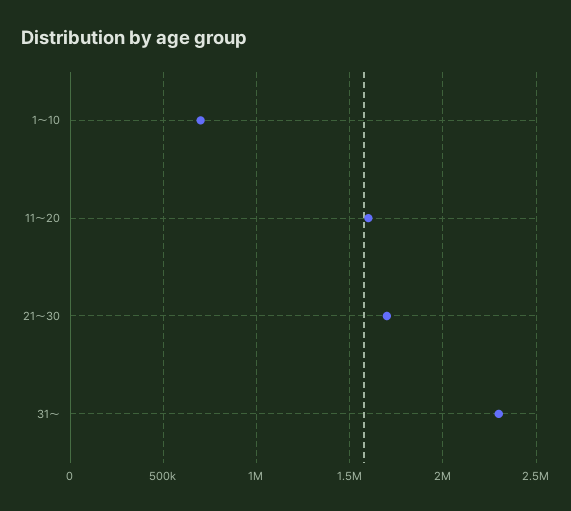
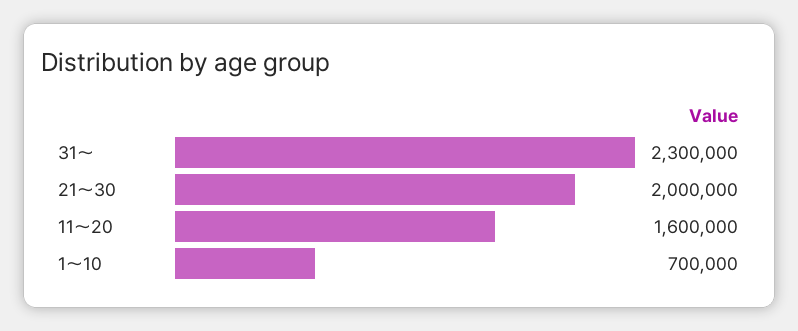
21～30: 1700000 -> 2000000

